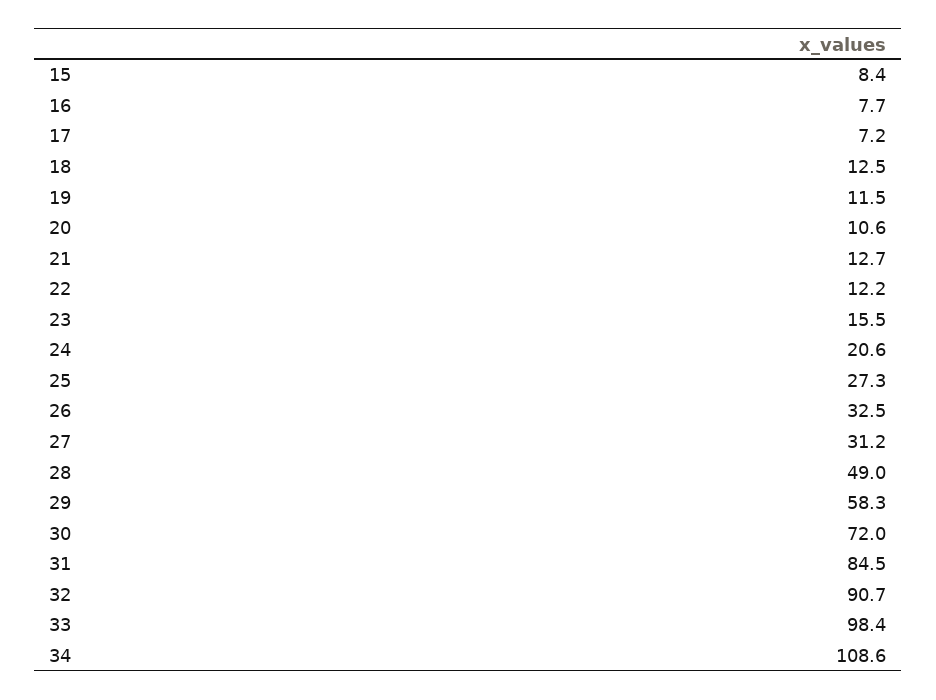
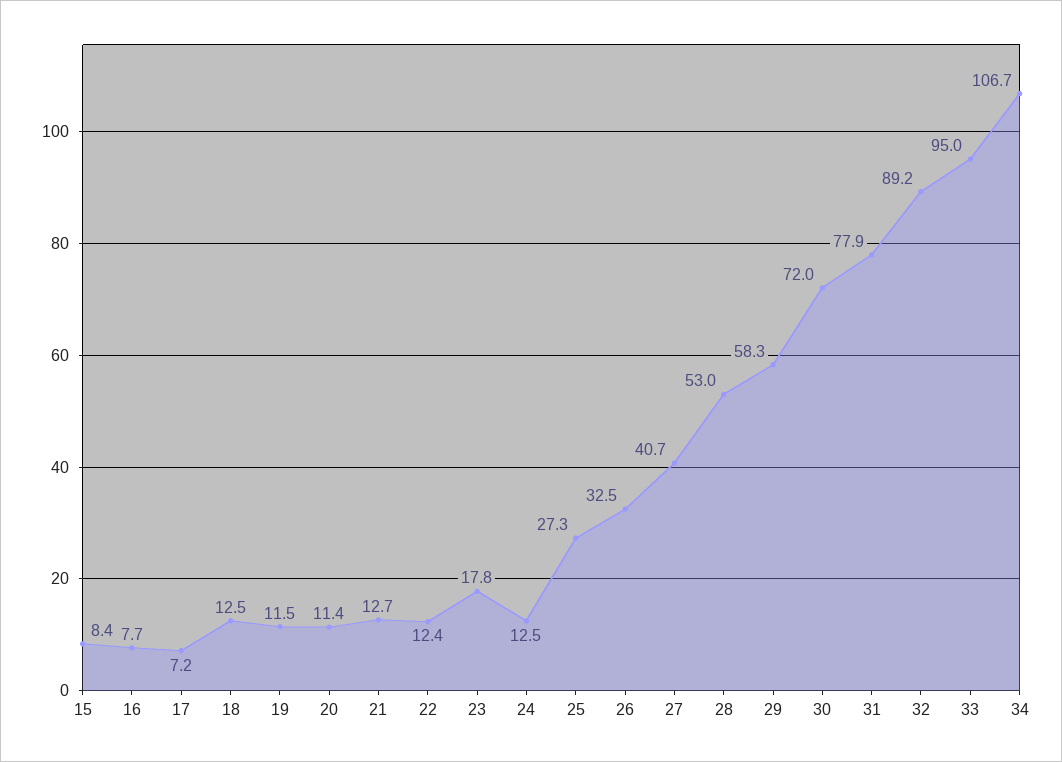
20: 10.6 -> 11.4
22: 12.2 -> 12.4
23: 15.5 -> 17.8
24: 20.6 -> 12.5
27: 31.2 -> 40.7
28: 49 -> 53
31: 84.5 -> 77.9
32: 90.7 -> 89.2
33: 98.4 -> 95
34: 108.6 -> 106.7

